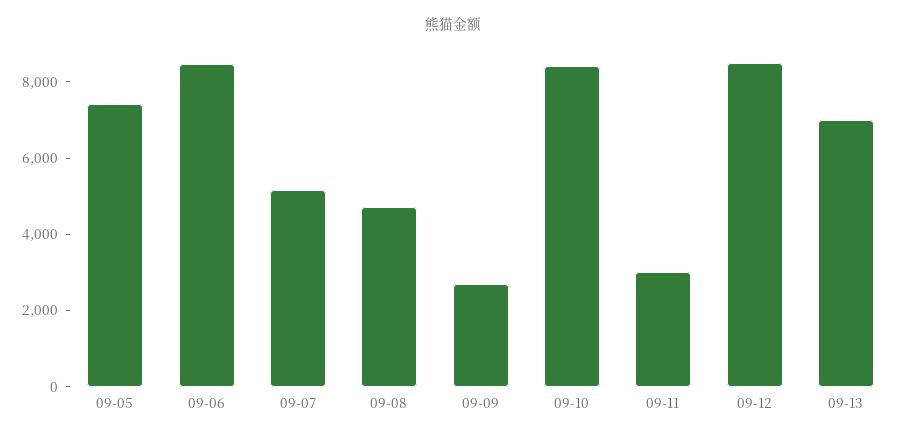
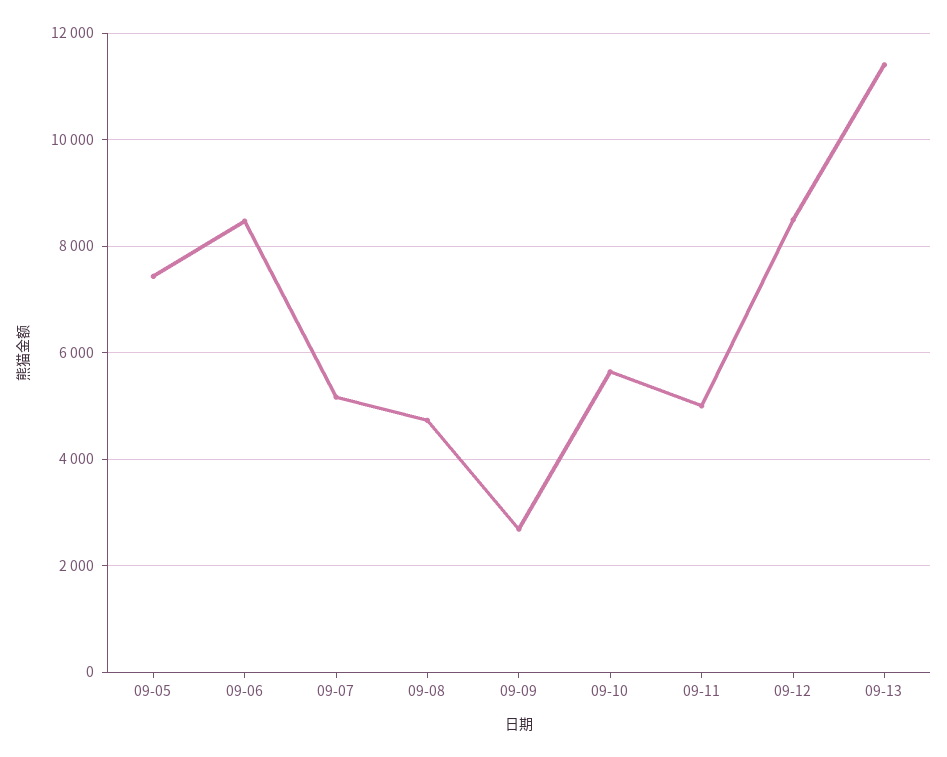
09-10: 8500 -> 5600
09-11: 3000 -> 5000
09-13: 7000 -> 11400

